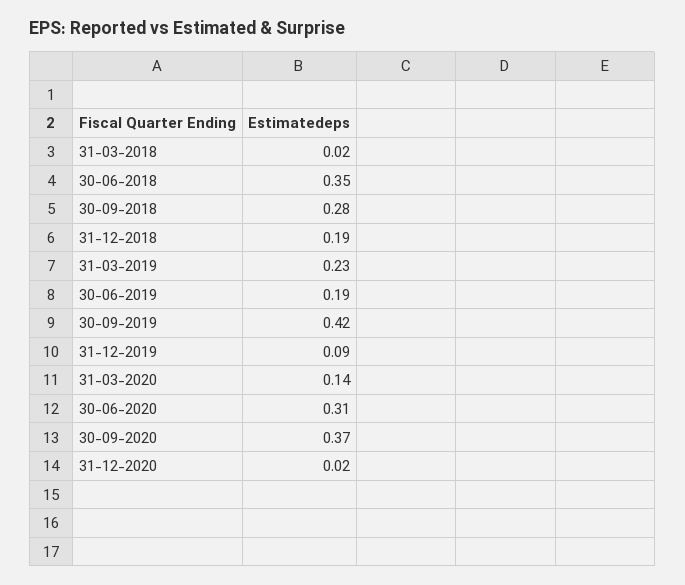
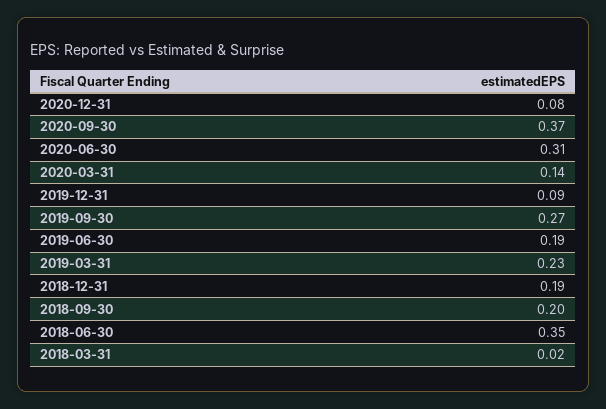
30-09-2018: 0.28 -> 0.2
30-09-2019: 0.42 -> 0.27
31-12-2020: 0.02 -> 0.08

